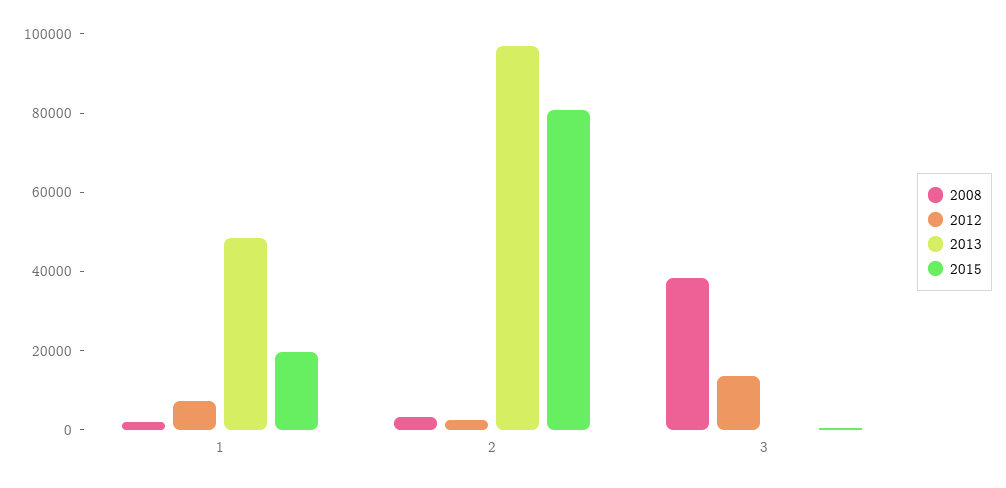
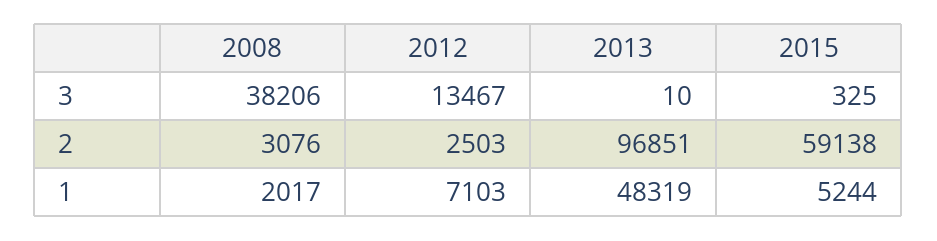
2015, 1: 20000 -> 5244
2015, 2: 80000 -> 59138

